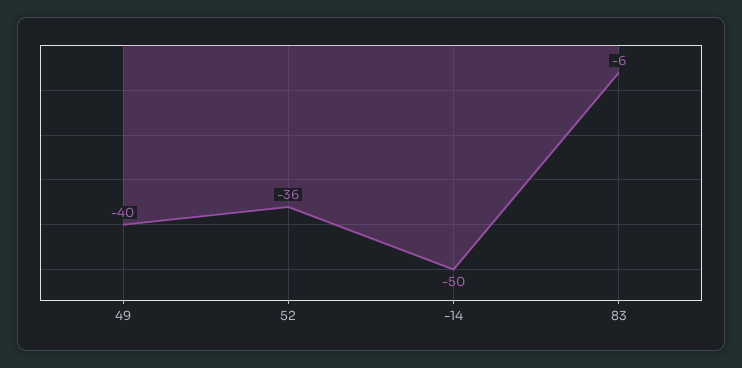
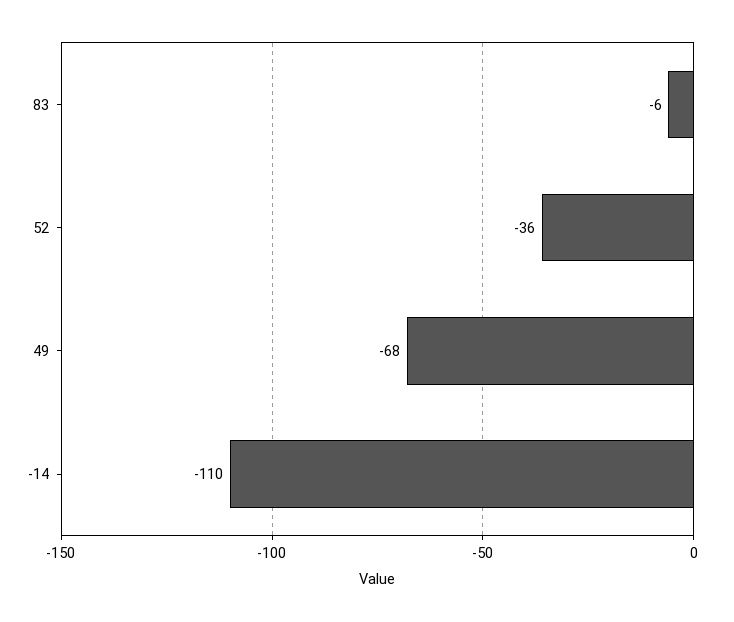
49: -40 -> -68
-14: -50 -> -110

